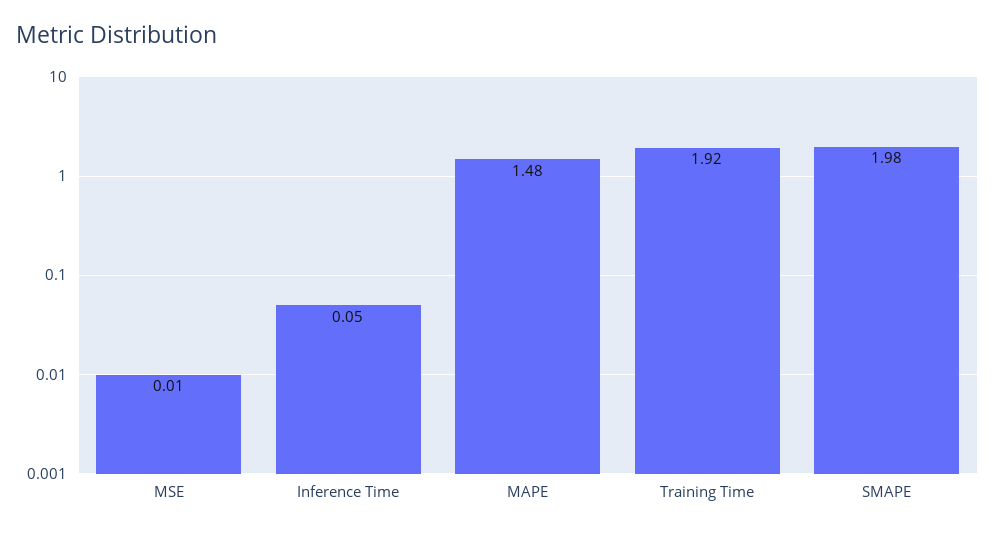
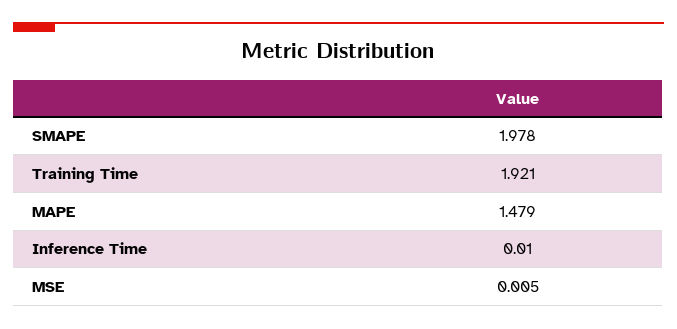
Inference Time: 0.05 -> 0.01

